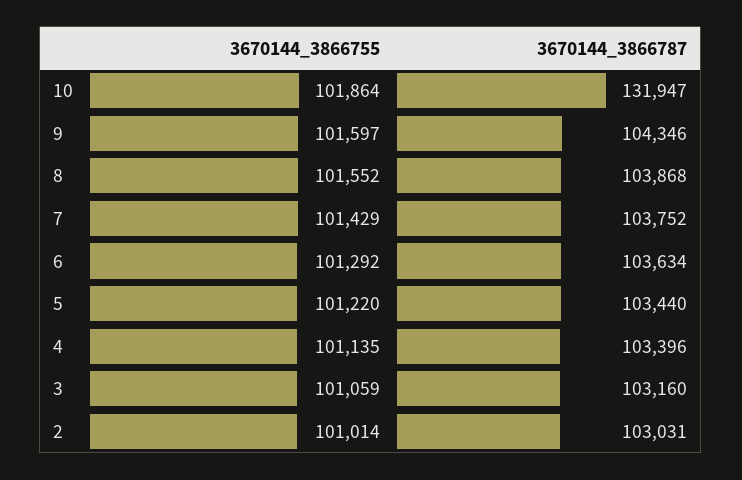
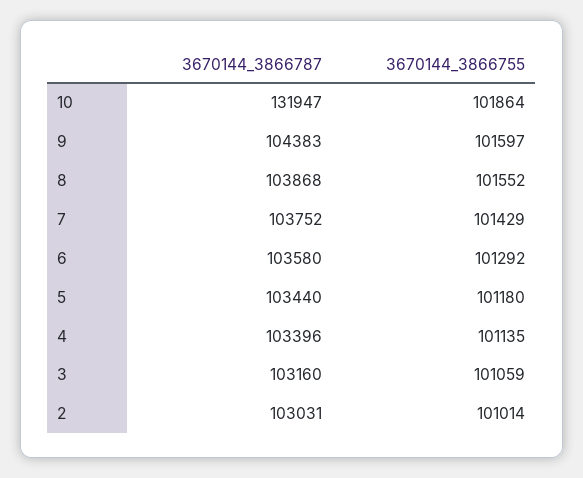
3670144_3866787, 9: 104346 -> 104383
3670144_3866787, 6: 103634 -> 103580
3670144_3866755, 5: 101220 -> 101180

